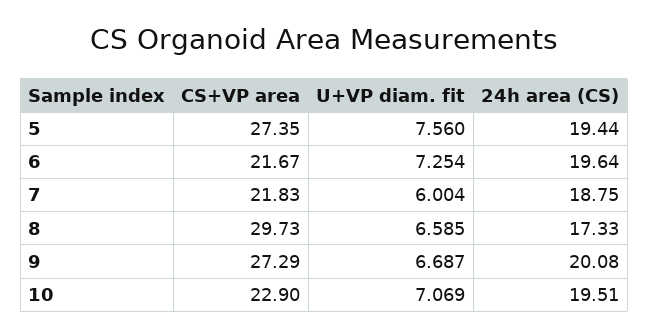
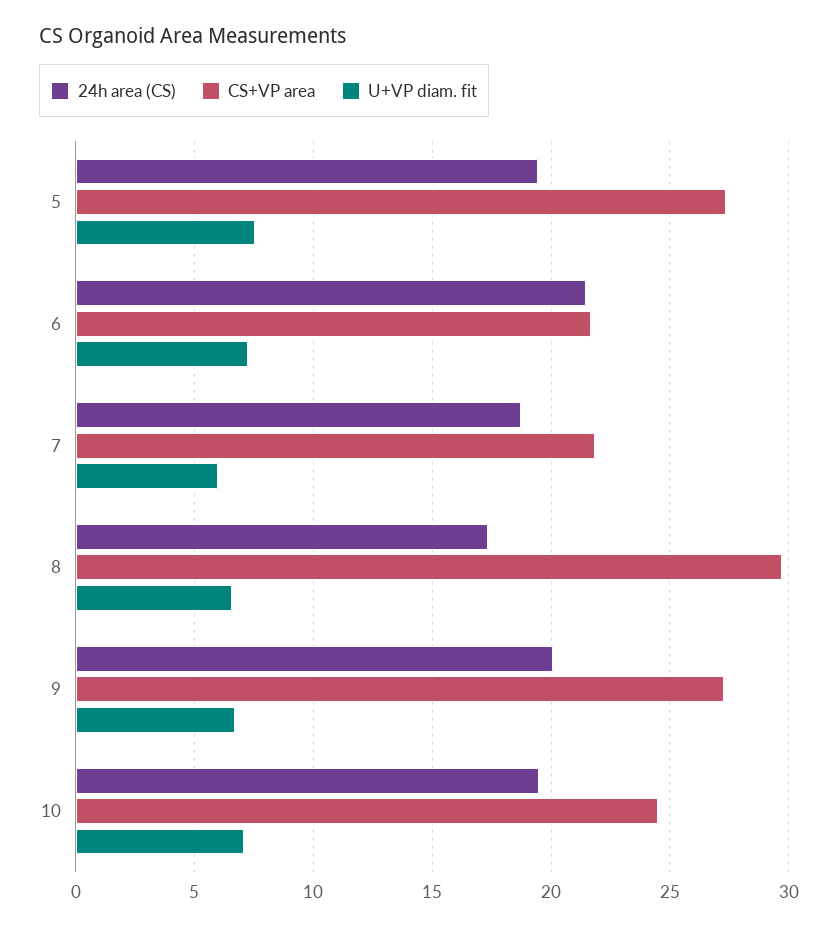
24h area (CS), 6: 19.64 -> 21.5
CS+VP area, 10: 22.9 -> 24.5

